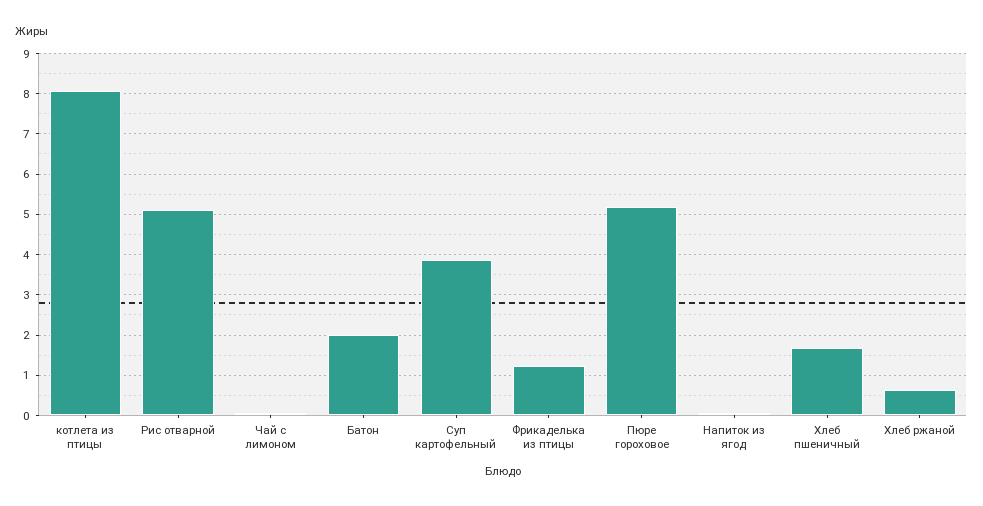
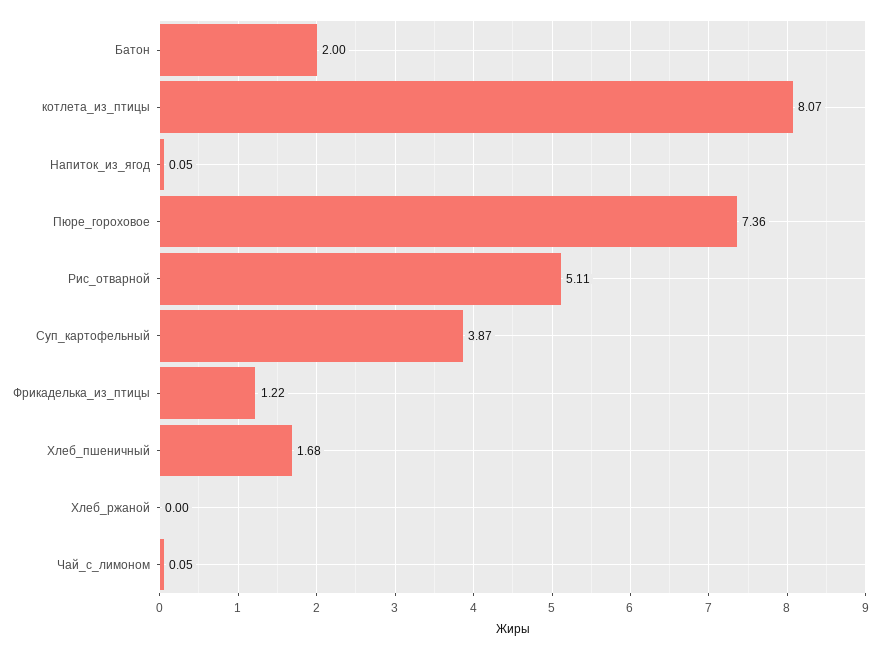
Пюре гороховое: 5.2 -> 7.36
Хлеб ржаной: 0.6 -> 0

